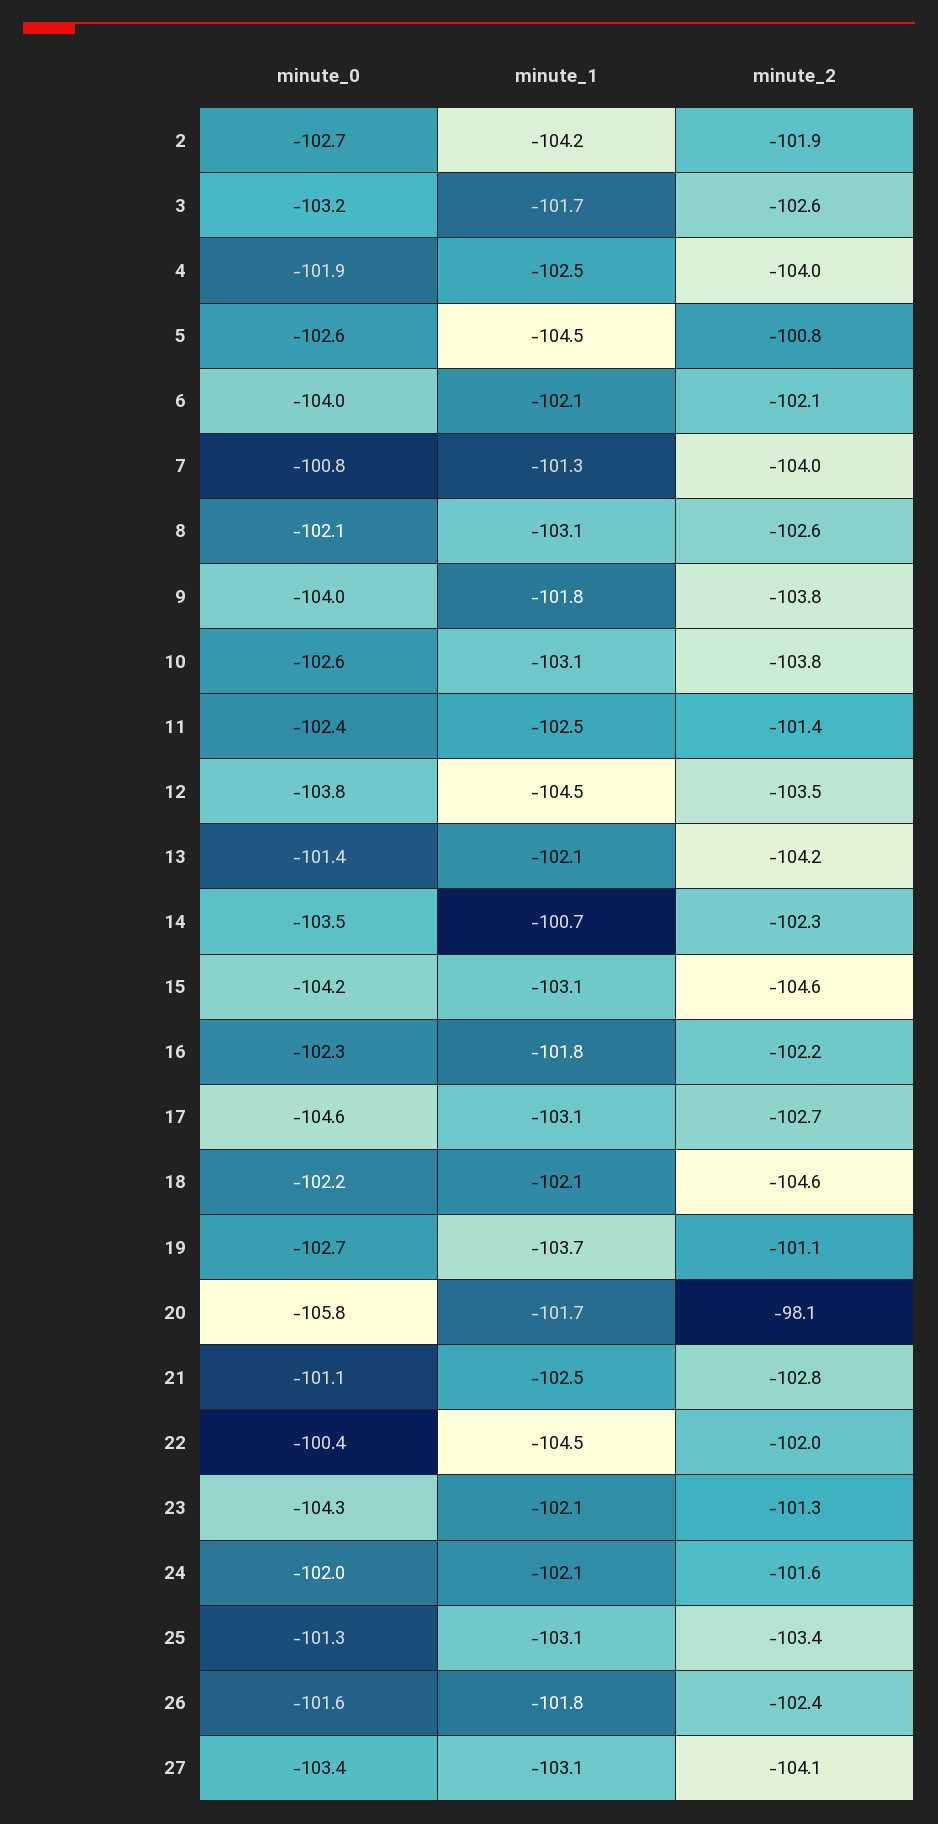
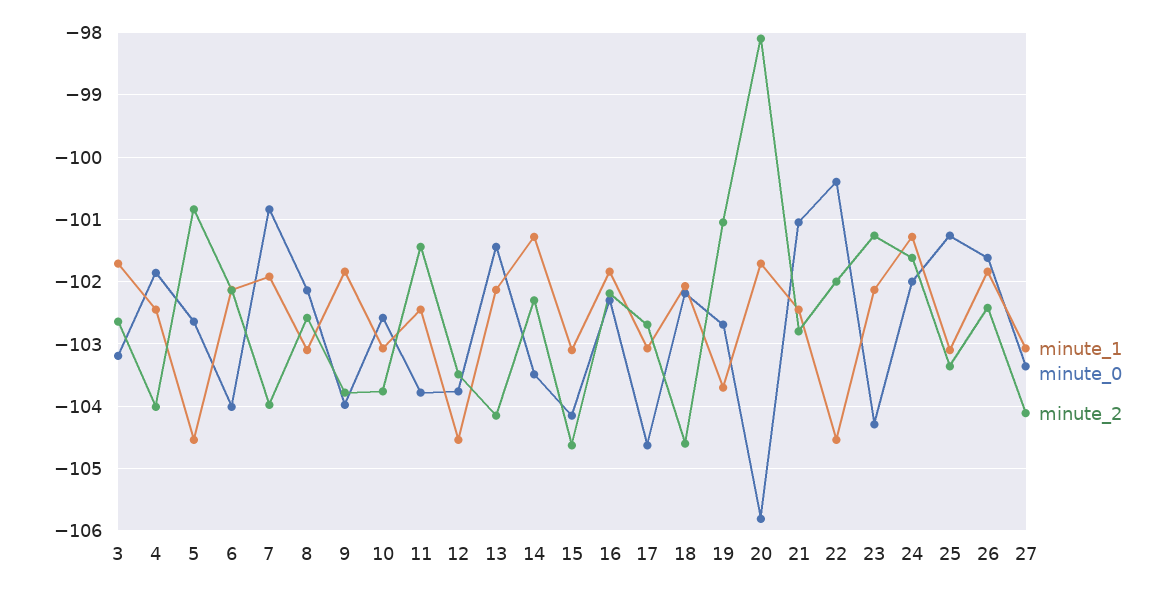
minute_0, 2: -102.7 -> none
minute_1, 2: -104.2 -> none
minute_2, 2: -101.9 -> none
minute_1, 7: -101.3 -> -101.9
minute_0, 11: -102.4 -> -103.8
minute_1, 14: -100.7 -> -101.3
minute_1, 24: -102.1 -> -101.3

